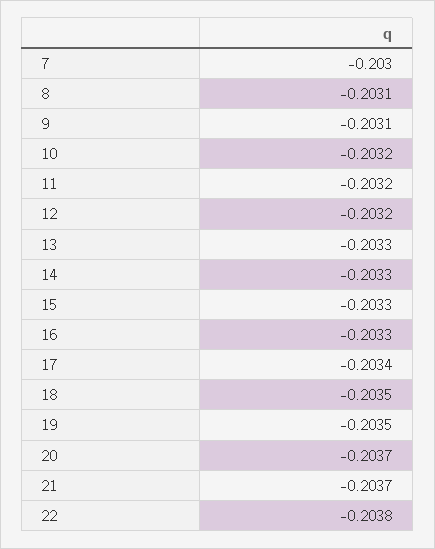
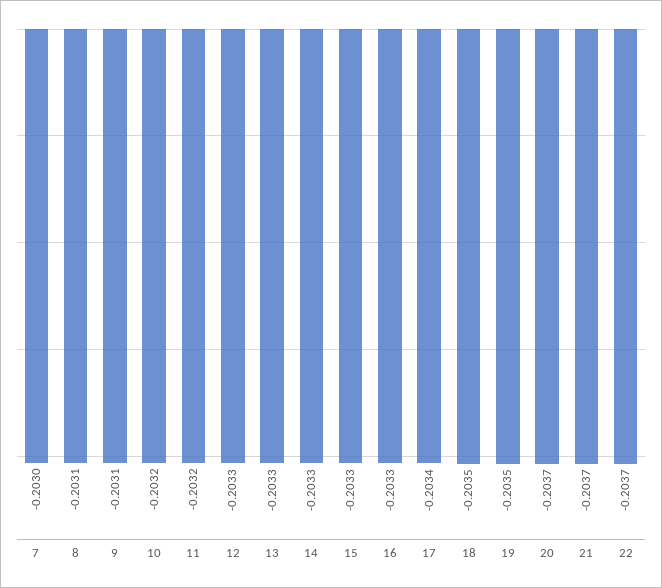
12: -0.2032 -> -0.2033
22: -0.2038 -> -0.2037

